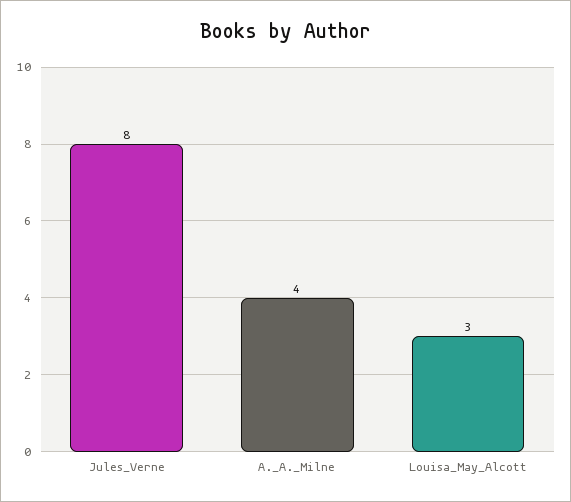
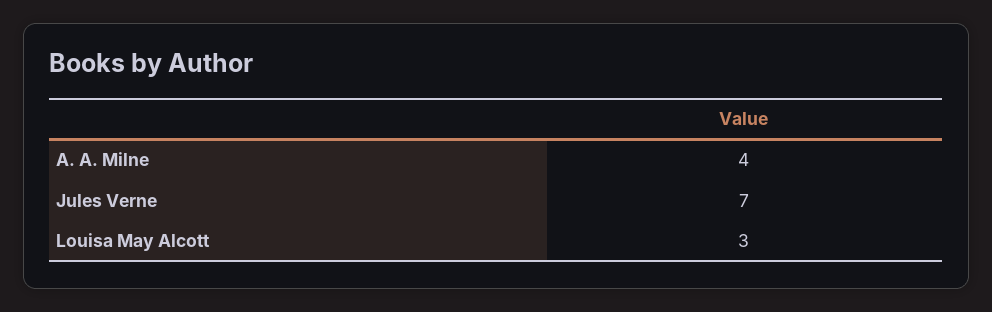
Jules_Verne: 8 -> 7

